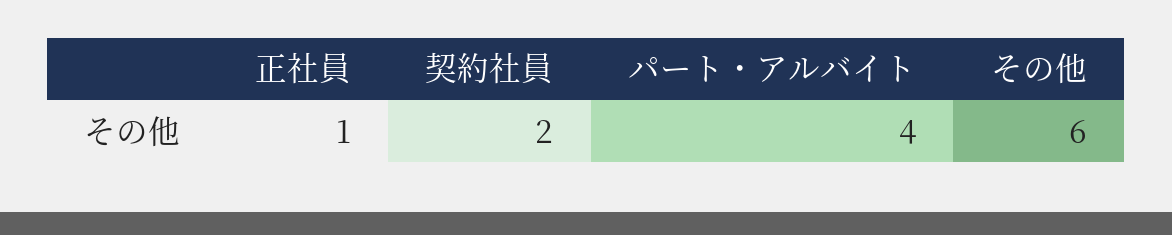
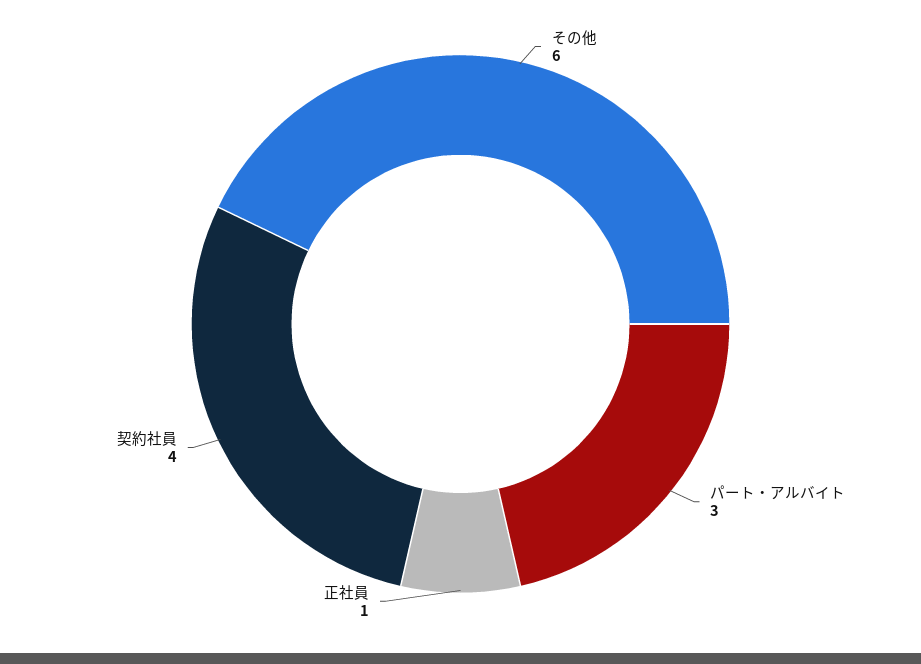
契約社員: 2 -> 4
パート・アルバイト: 4 -> 3

